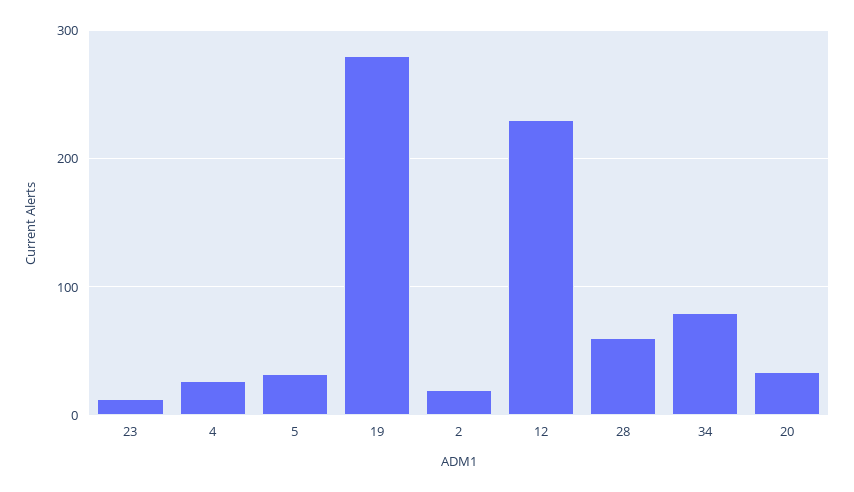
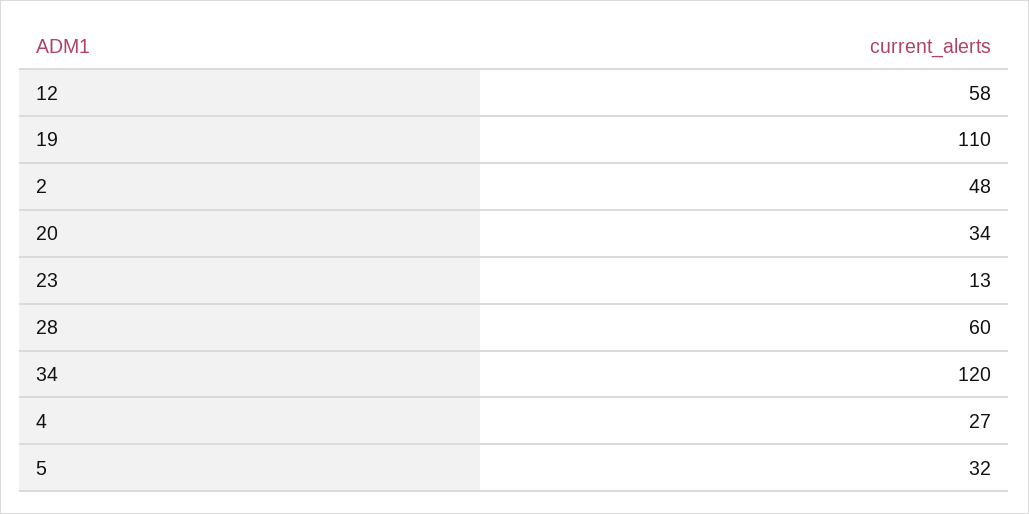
19: 280 -> 110
2: 20 -> 48
12: 230 -> 58
34: 80 -> 120

